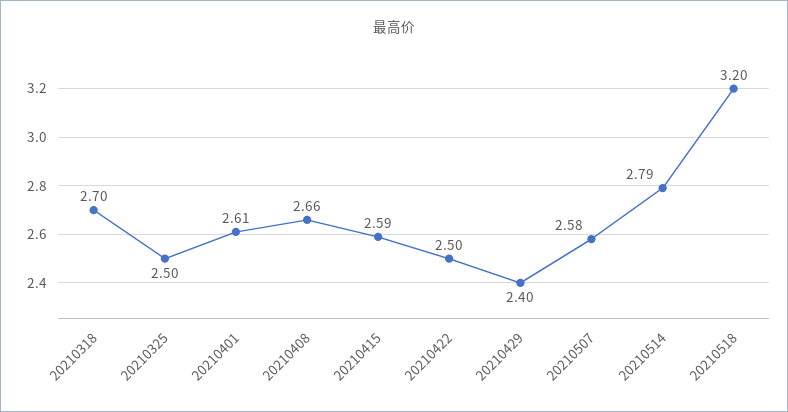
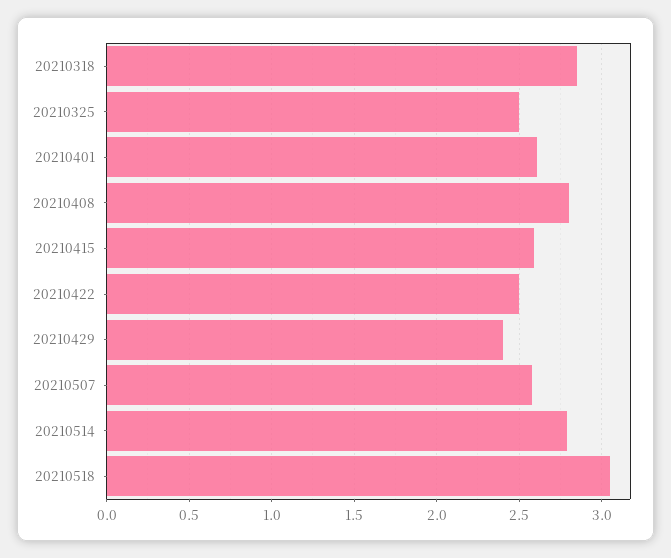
20210318: 2.7 -> 2.85
20210408: 2.66 -> 2.8
20210518: 3.2 -> 3.05

